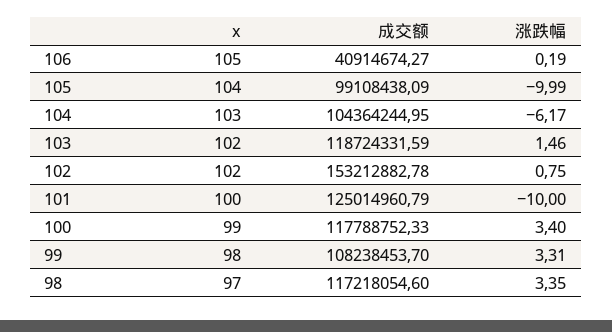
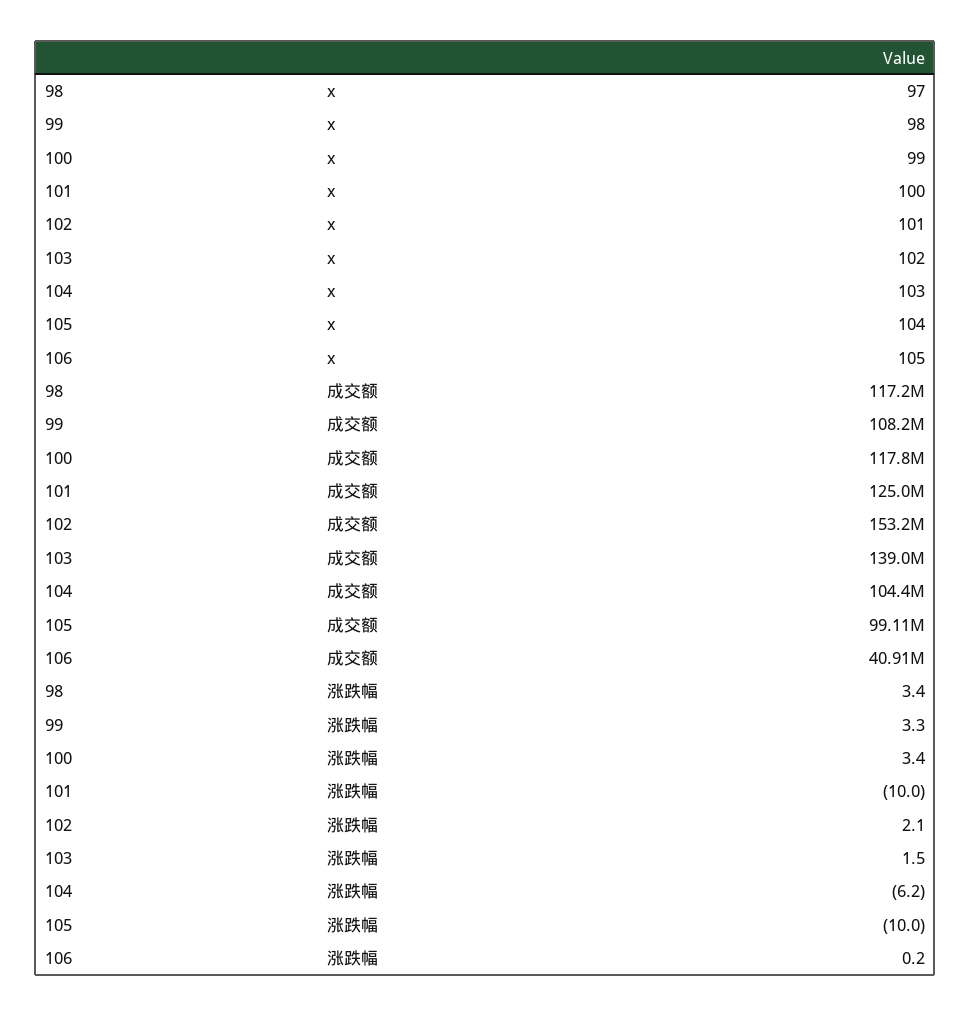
成交额, 103: 118724331.59 -> 139000000
x, 102: 102 -> 101
涨跌幅, 102: 0.75 -> 2.1

